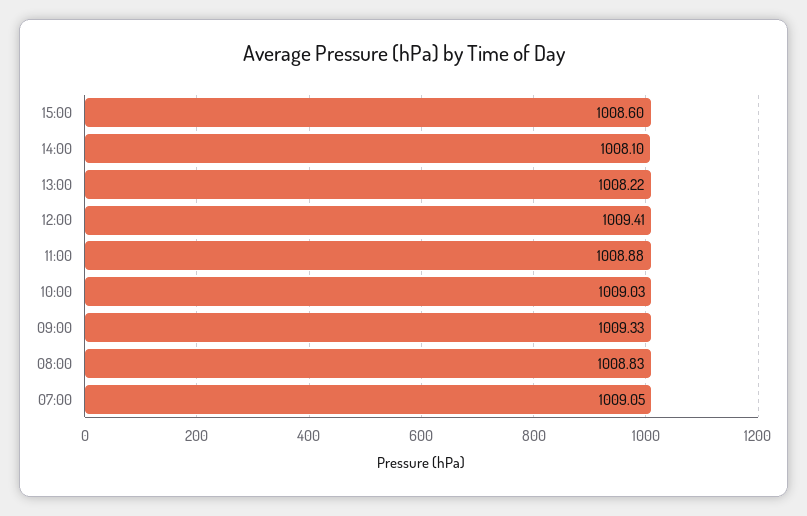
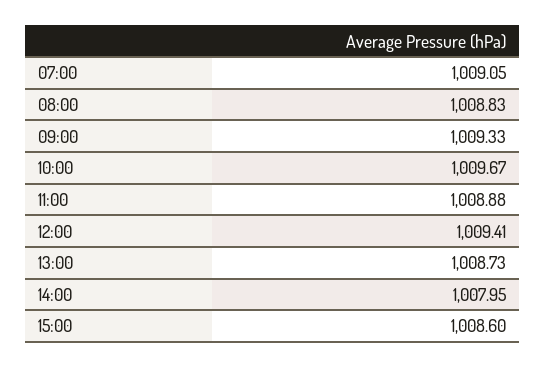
14:00: 1008.1 -> 1007.95
13:00: 1008.22 -> 1008.73
10:00: 1009.03 -> 1009.67

